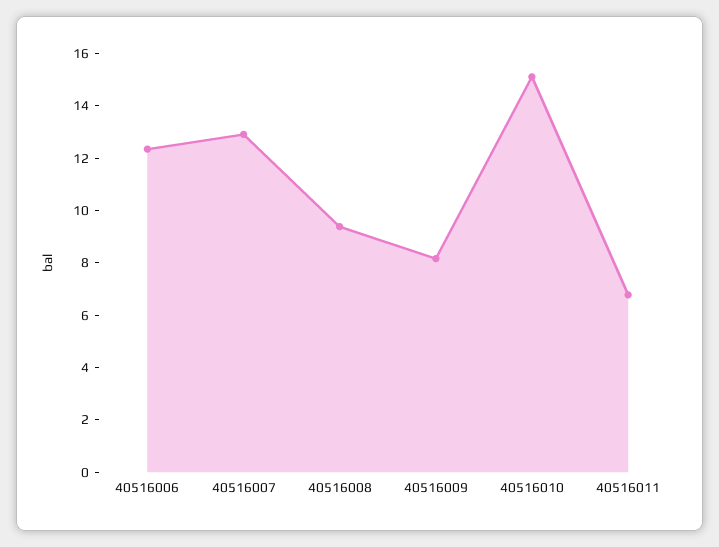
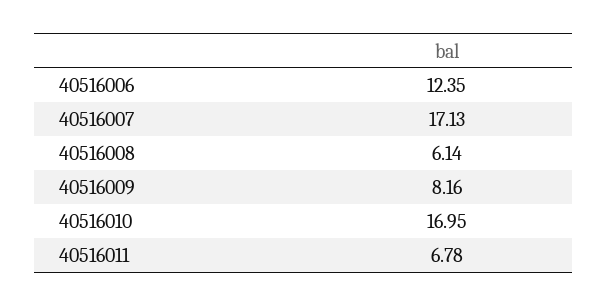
40516007: 13 -> 17.13
40516008: 9.5 -> 6.14
40516010: 15 -> 16.95

